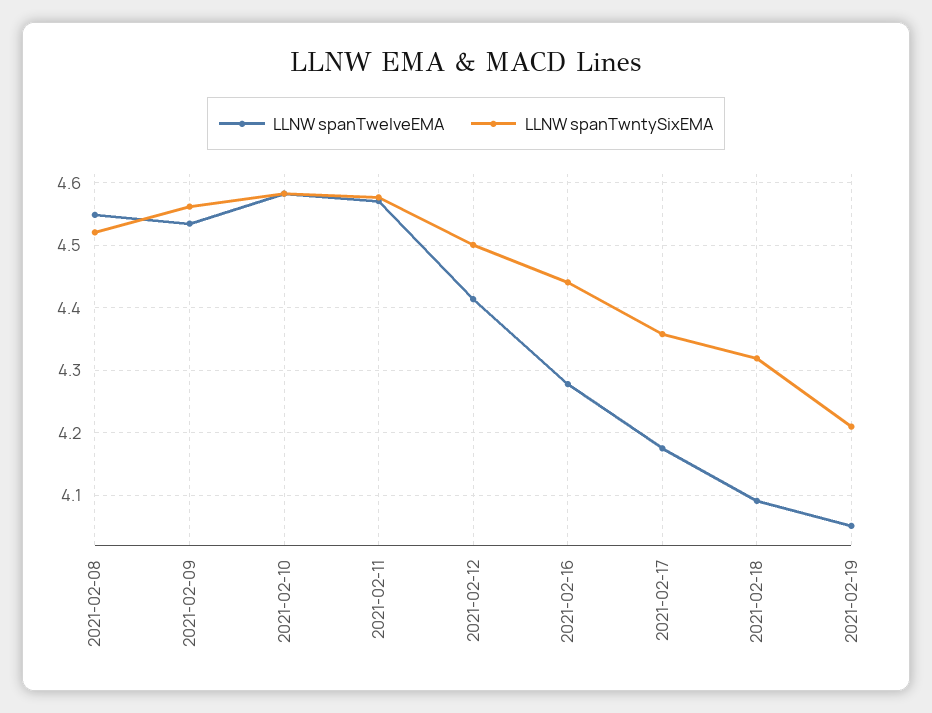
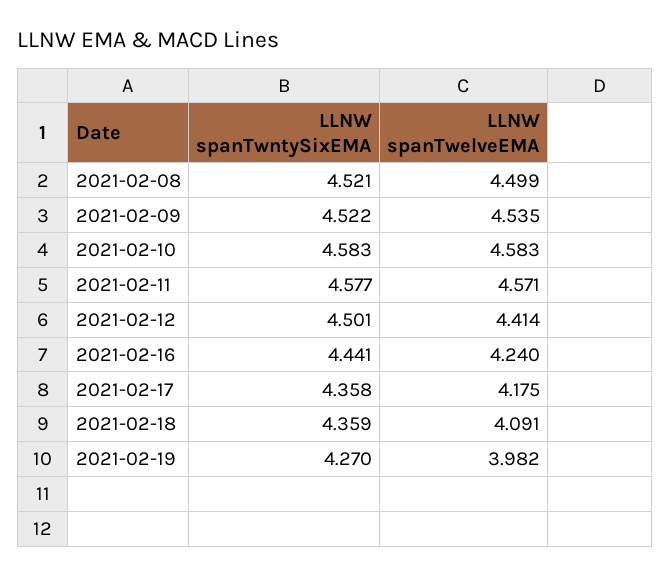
LLNW spanTwelveEMA, 2021-02-08: 4.55 -> 4.499
LLNW spanTwntySixEMA, 2021-02-09: 4.56 -> 4.522
LLNW spanTwelveEMA, 2021-02-16: 4.28 -> 4.24
LLNW spanTwntySixEMA, 2021-02-18: 4.32 -> 4.359
LLNW spanTwelveEMA, 2021-02-19: 4.05 -> 3.982
LLNW spanTwntySixEMA, 2021-02-19: 4.21 -> 4.27

